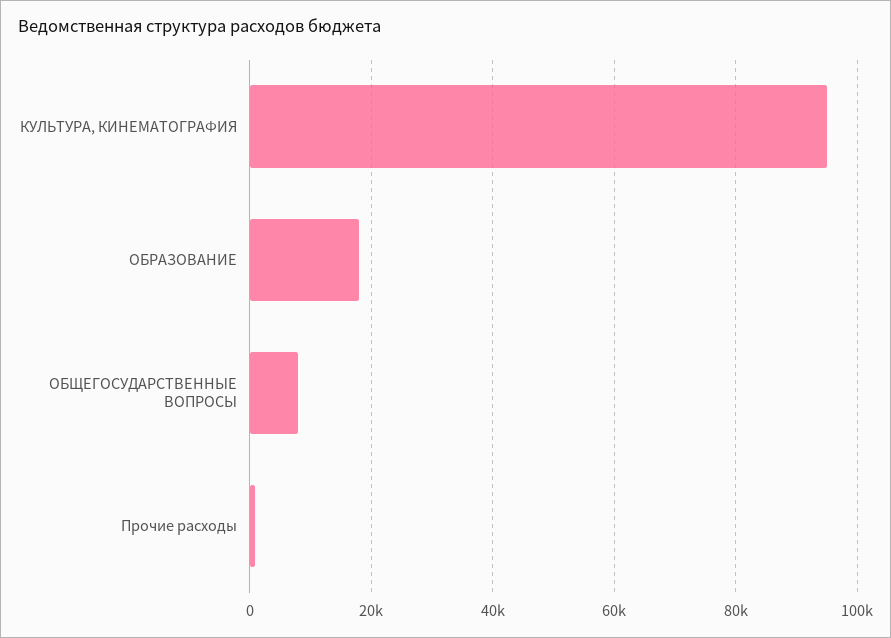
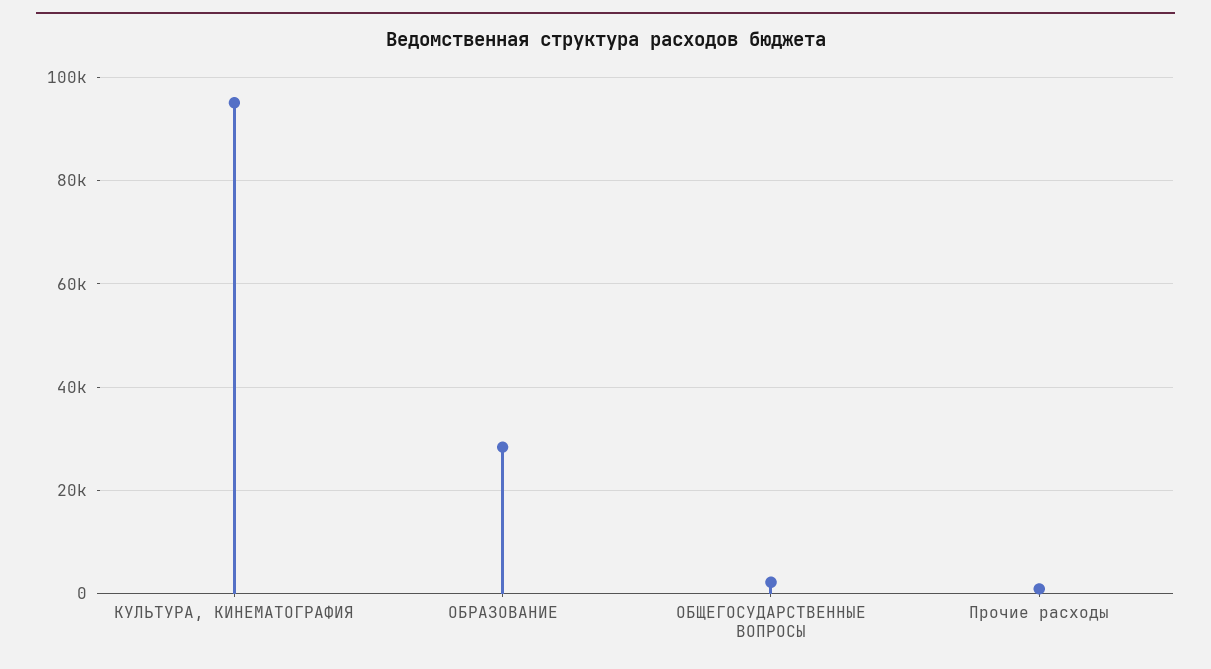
ОБРАЗОВАНИЕ: 18000 -> 28000
ОБЩЕГОСУДАРСТВЕННЫЕ ВОПРОСЫ: 8000 -> 2000

